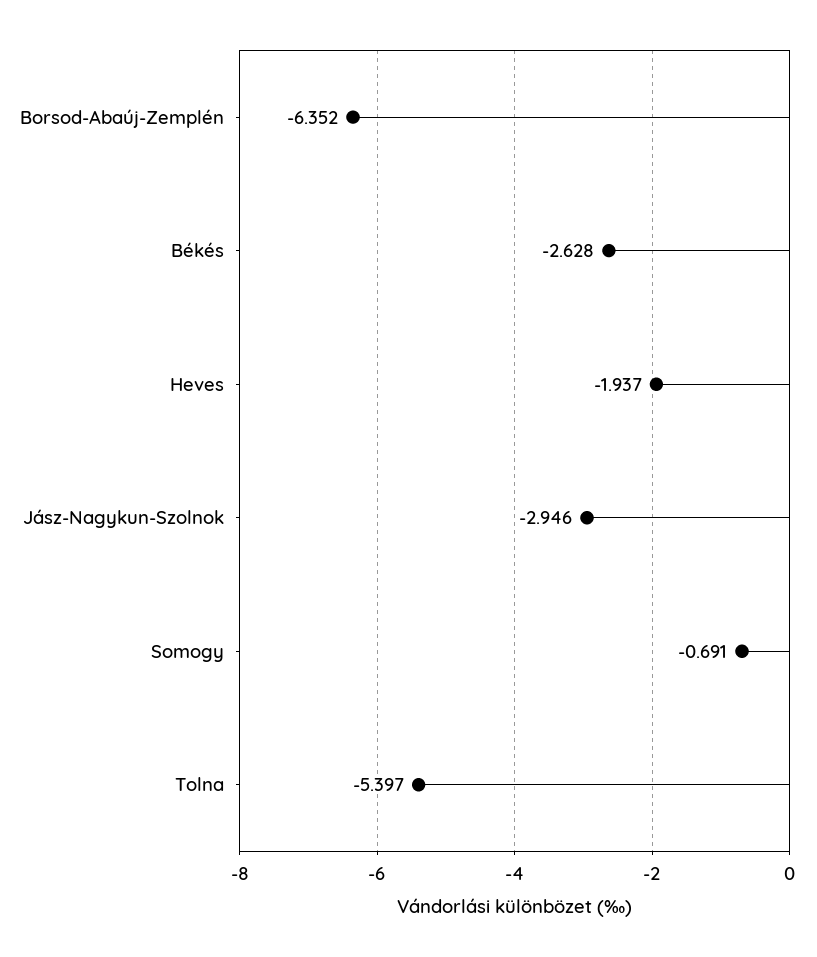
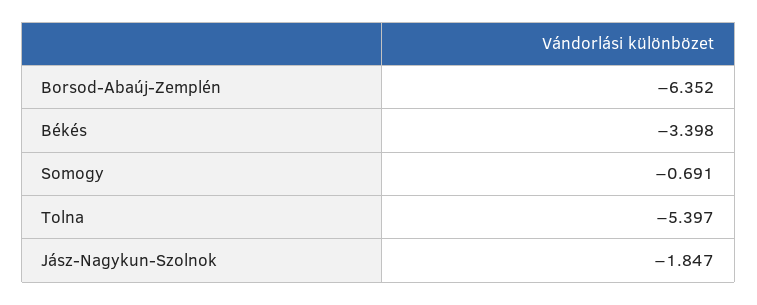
Békés: -2.628 -> -3.398
Heves: -1.937 -> none
Jász-Nagykun-Szolnok: -2.946 -> -1.847

